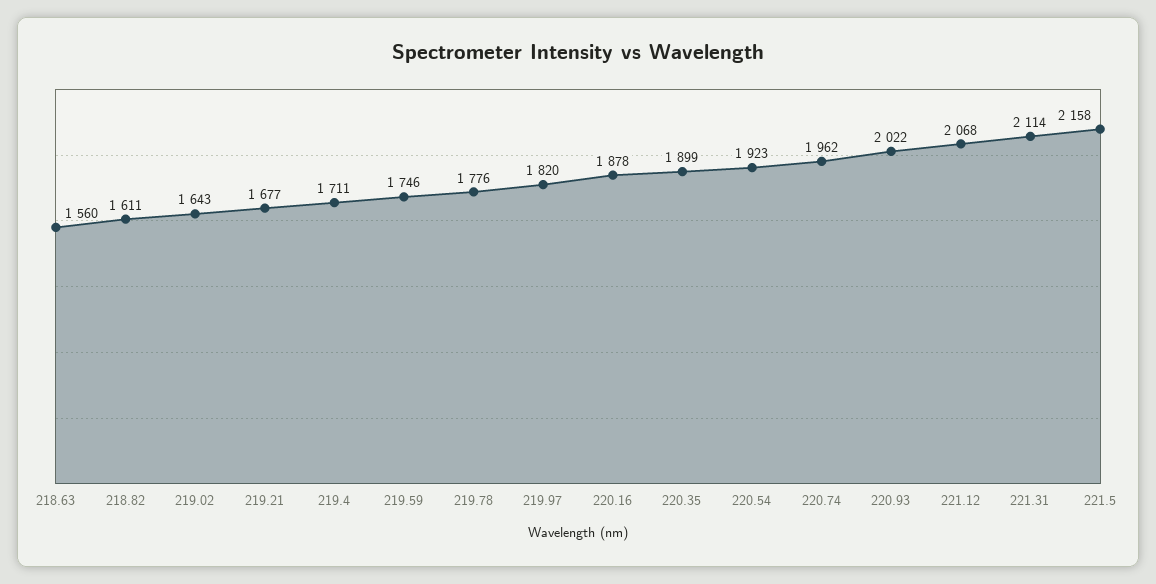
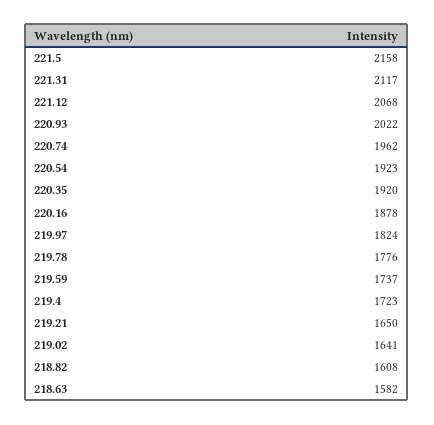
218.63: 1560 -> 1582
218.82: 1611 -> 1608
219.02: 1643 -> 1641
219.21: 1677 -> 1650
219.4: 1711 -> 1723
219.59: 1746 -> 1737
219.97: 1820 -> 1824
220.35: 1899 -> 1920
221.31: 2114 -> 2117

